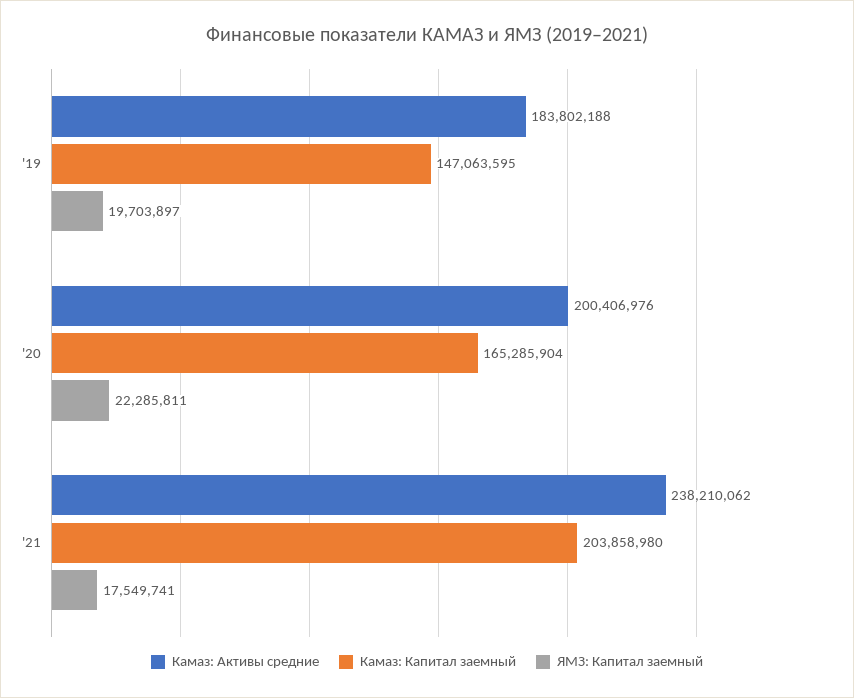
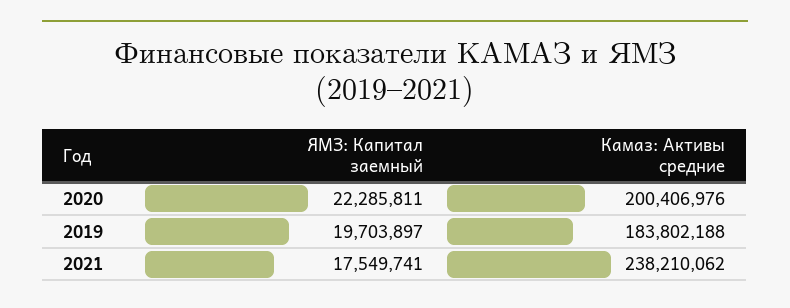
Камаз: Капитал заемный, '19: 147063595 -> none
Камаз: Капитал заемный, '20: 165285904 -> none
Камаз: Капитал заемный, '21: 203858980 -> none

